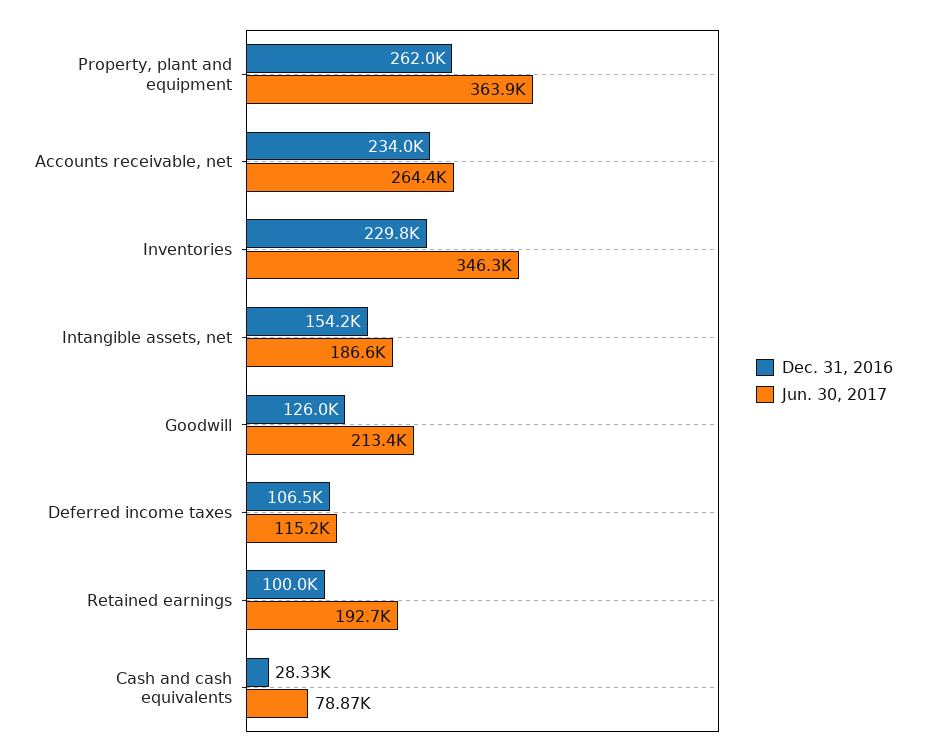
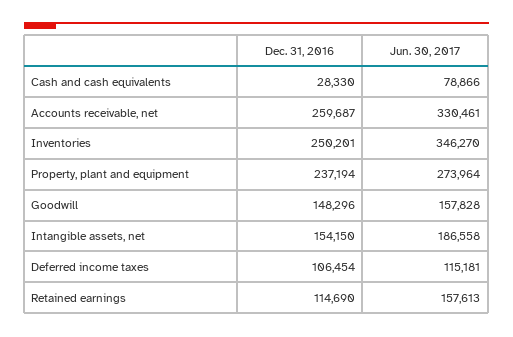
Dec. 31, 2016, Property, plant and equipment: 262000 -> 237194
Jun. 30, 2017, Property, plant and equipment: 363900 -> 273964
Dec. 31, 2016, Accounts receivable, net: 234000 -> 259687
Jun. 30, 2017, Accounts receivable, net: 264400 -> 330461
Dec. 31, 2016, Inventories: 229800 -> 250201
Dec. 31, 2016, Goodwill: 126000 -> 148296
Jun. 30, 2017, Goodwill: 213400 -> 157828
Dec. 31, 2016, Retained earnings: 100000 -> 114690
Jun. 30, 2017, Retained earnings: 192700 -> 157613

